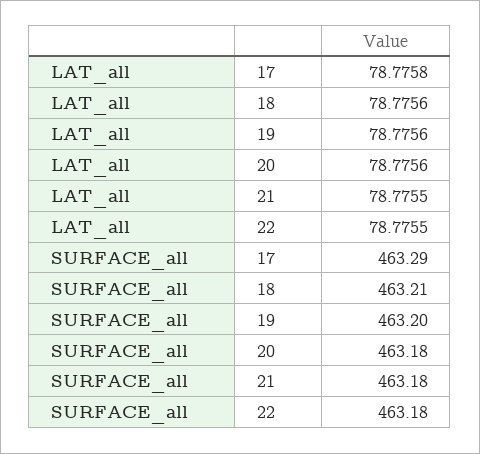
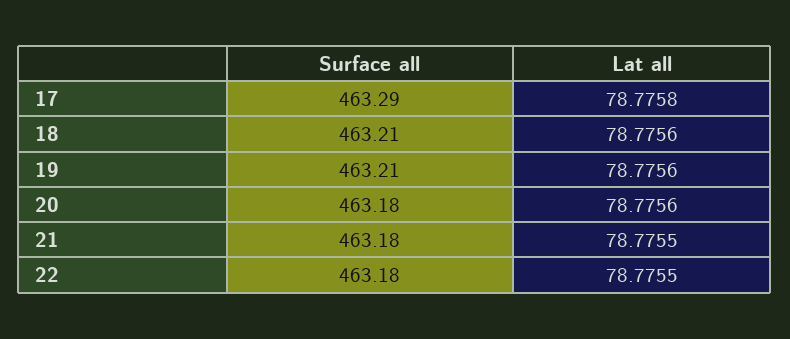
SURFACE_all, 19: 463.2 -> 463.21

